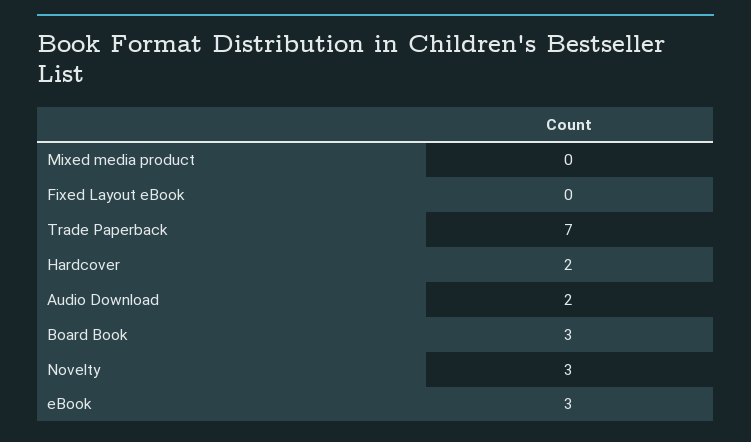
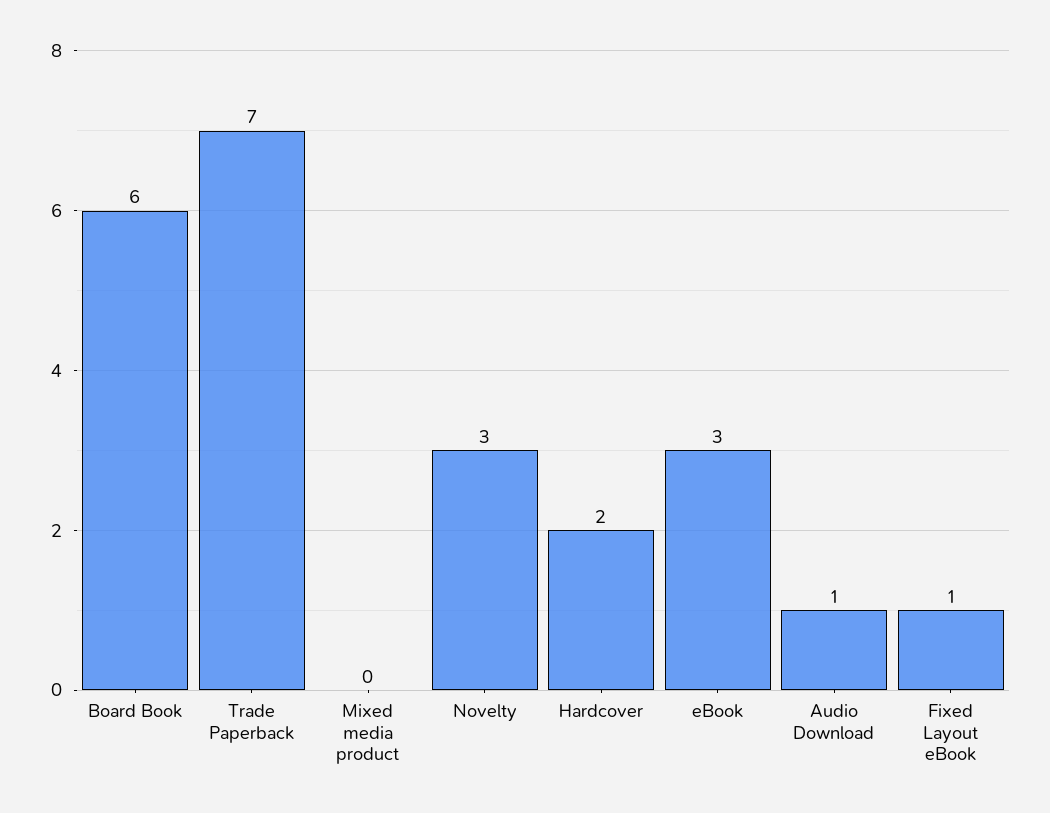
Fixed Layout eBook: 0 -> 1
Audio Download: 2 -> 1
Board Book: 3 -> 6

